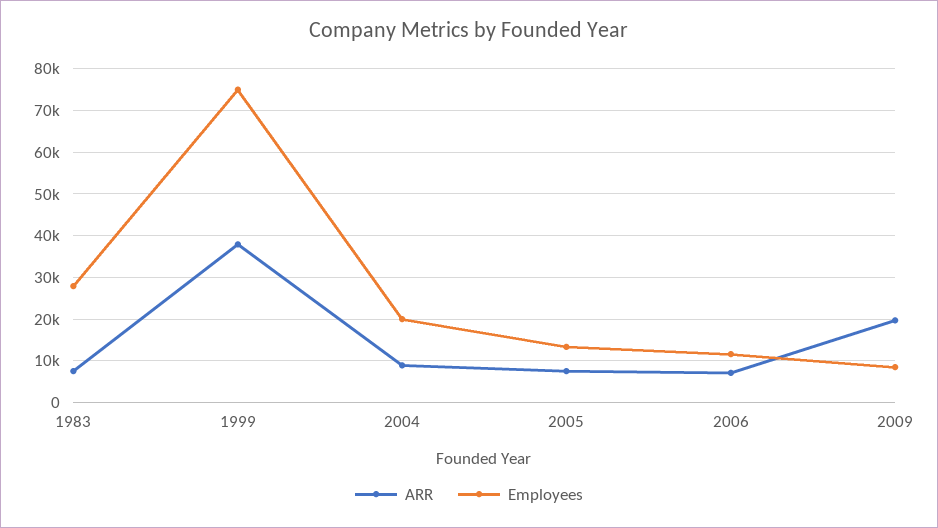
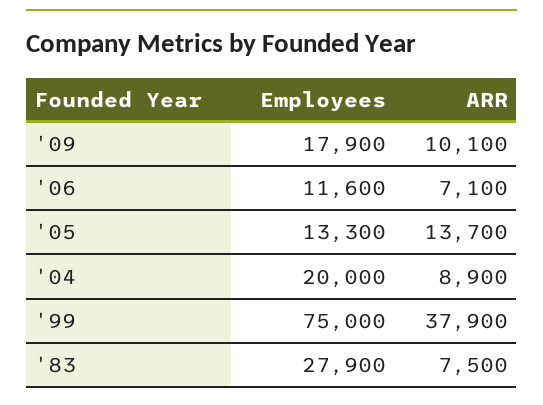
ARR, 2005: 8000 -> 13700
ARR, 2009: 20000 -> 10100
Employees, 2009: 8000 -> 17900

